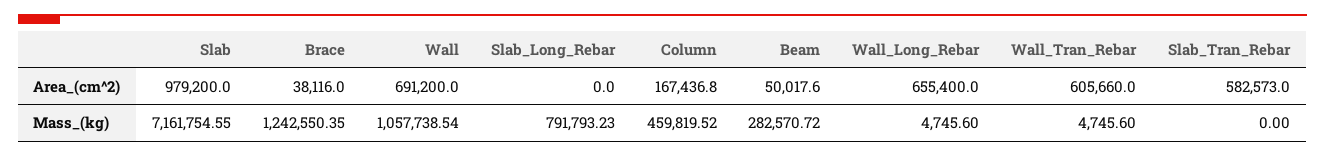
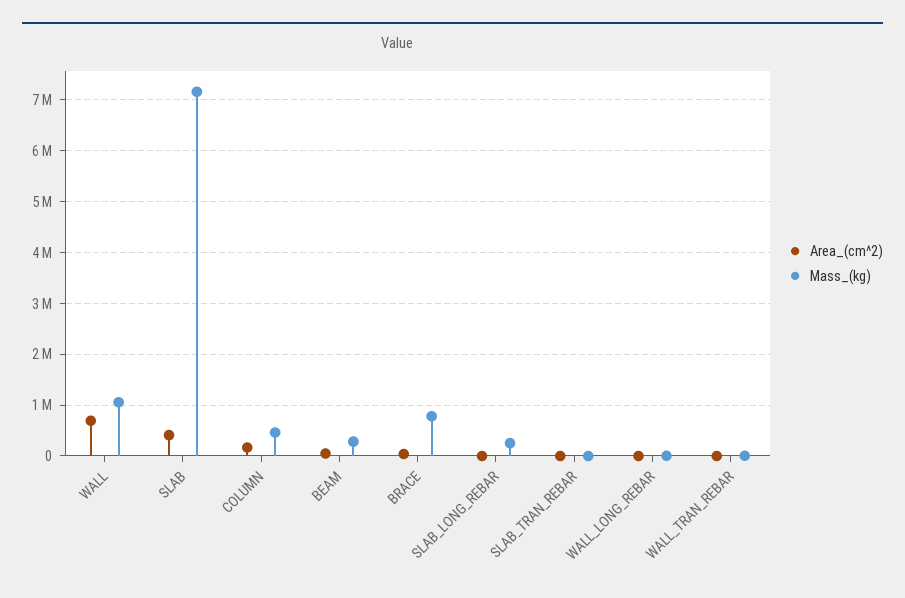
Area_(cm^2), Slab: 979200 -> 400000
Area_(cm^2), Wall_Long_Rebar: 655400 -> 0
Area_(cm^2), Wall_Tran_Rebar: 605660 -> 0
Area_(cm^2), Slab_Tran_Rebar: 582573 -> 0
Mass_(kg), Brace: 1242550.35 -> 800000
Mass_(kg), Slab_Long_Rebar: 791793.23 -> 200000

